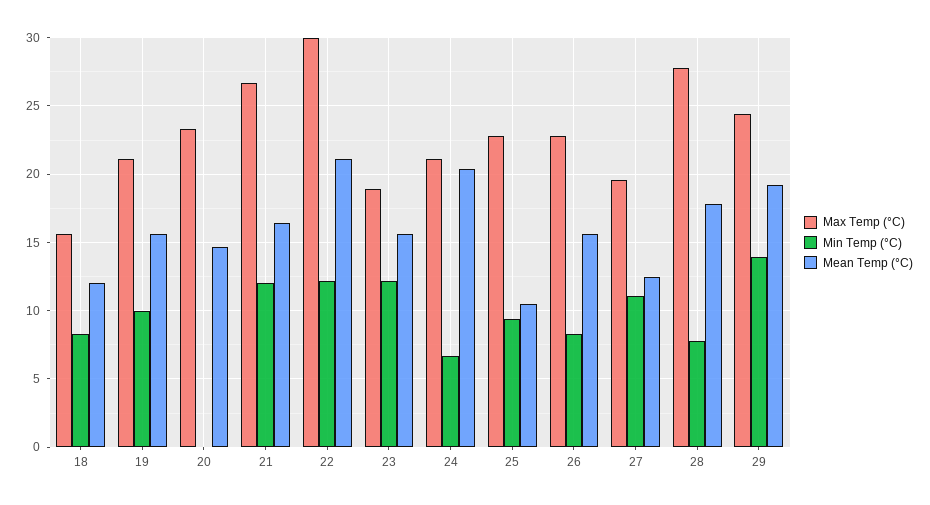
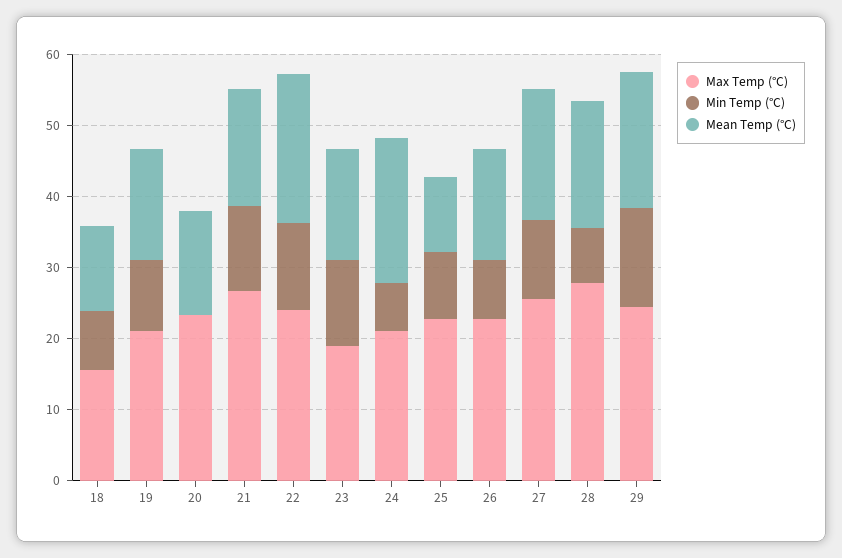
Max Temp (°C), 22: 30 -> 24
Max Temp (°C), 27: 19.5 -> 26
Mean Temp (°C), 27: 12.5 -> 18

